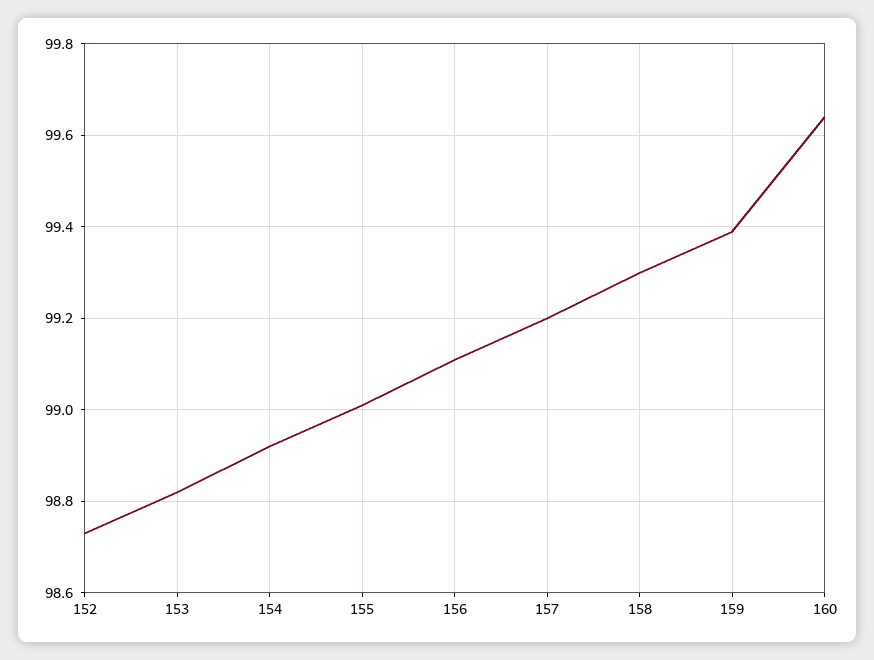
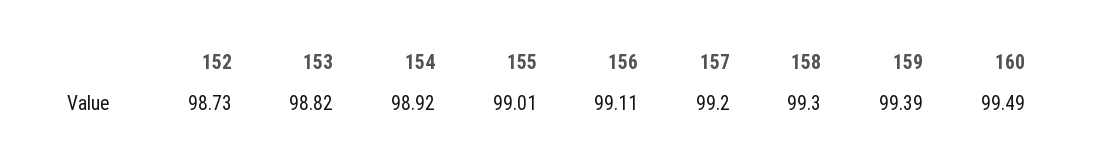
160: 99.65 -> 99.49

